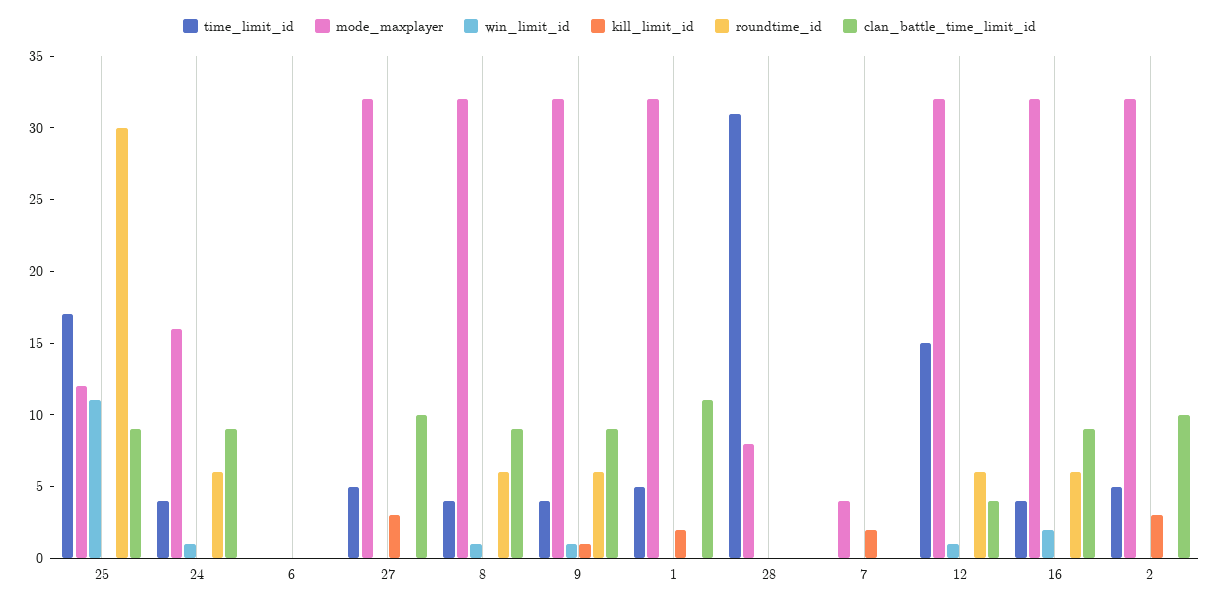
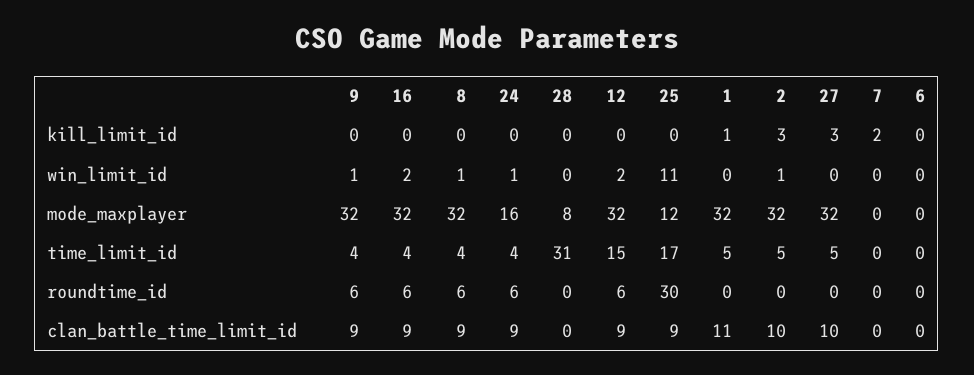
kill_limit_id, 9: 1 -> 0
kill_limit_id, 1: 2 -> 1
mode_maxplayer, 7: 4 -> 0
win_limit_id, 12: 1 -> 2
clan_battle_time_limit_id, 12: 4 -> 9
win_limit_id, 2: 0 -> 1

